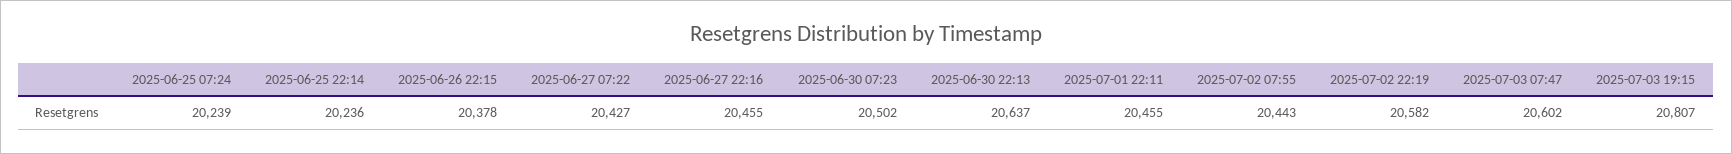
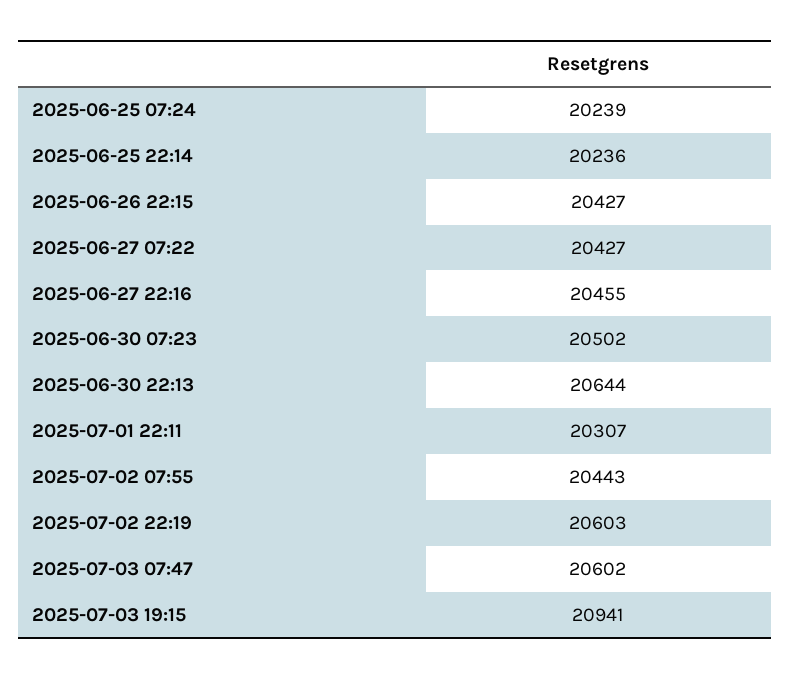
2025-06-26 22:15: 20378 -> 20427
2025-06-30 22:13: 20637 -> 20644
2025-07-01 22:11: 20455 -> 20307
2025-07-02 22:19: 20582 -> 20603
2025-07-03 19:15: 20807 -> 20941

